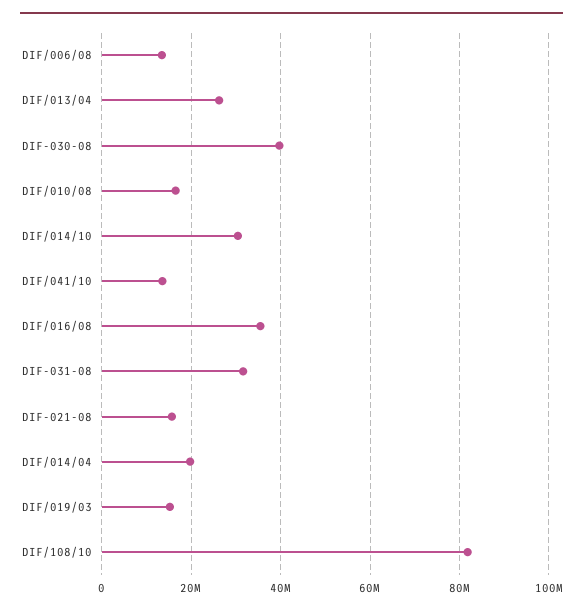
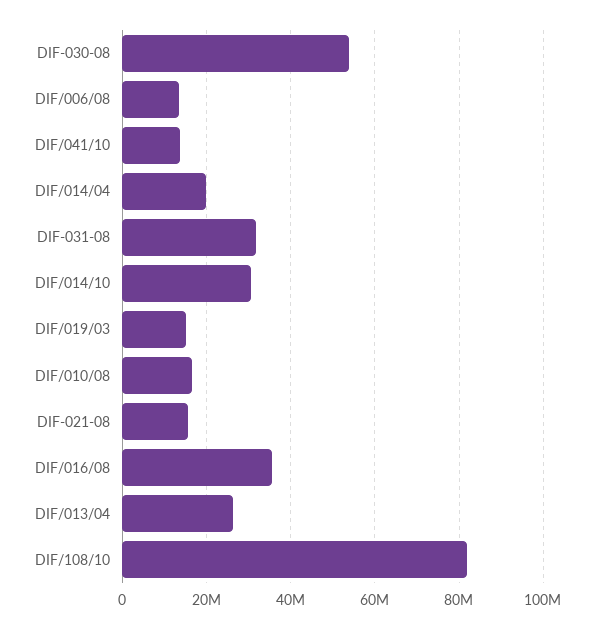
DIF-030-08: 40000000 -> 54000000

